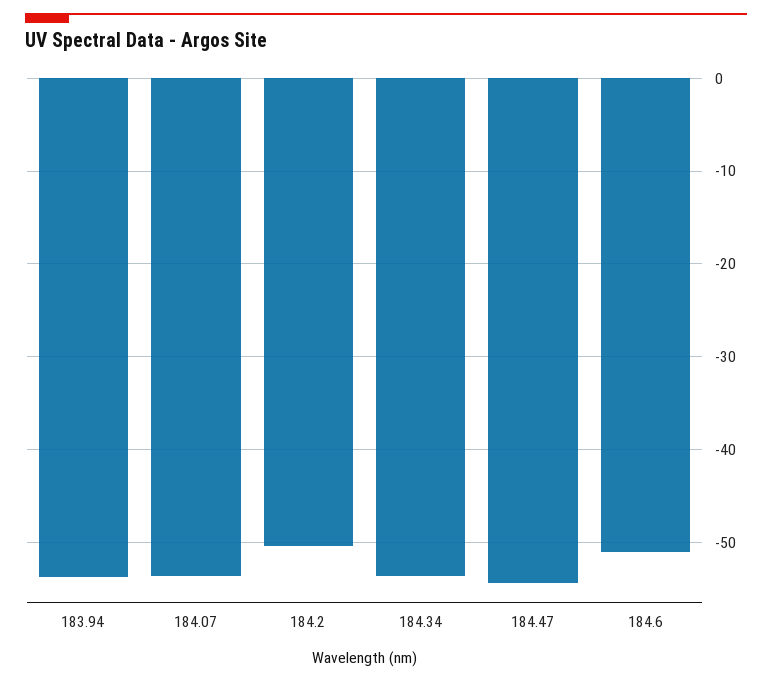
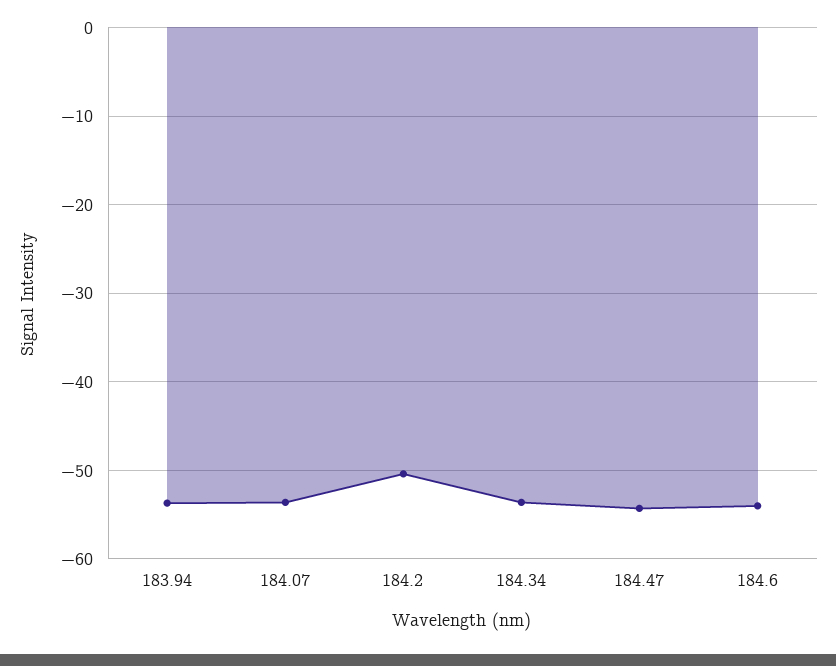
184.6: -51 -> -54

